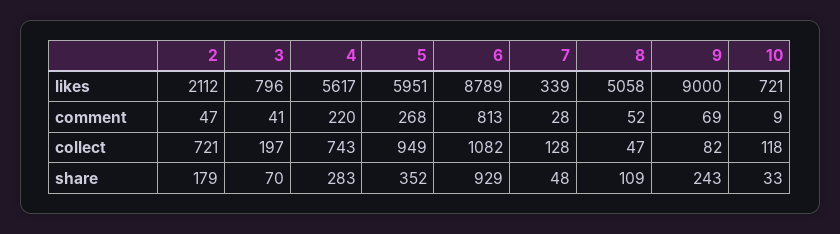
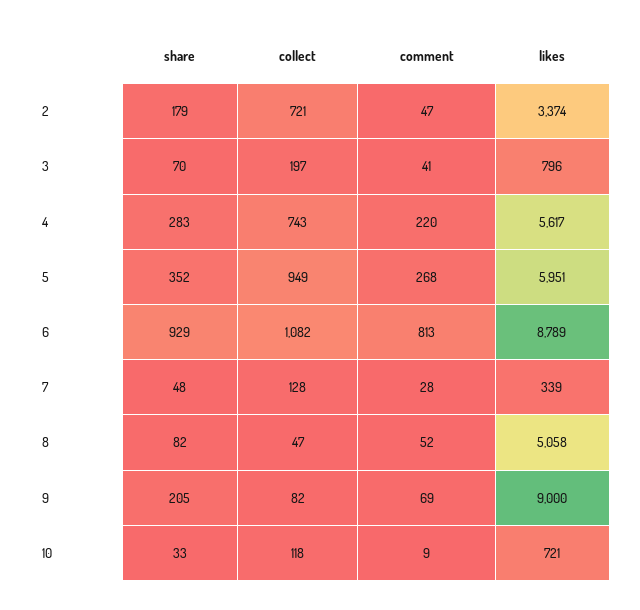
2, likes: 2112 -> 3374
8, share: 109 -> 82
9, share: 243 -> 205

